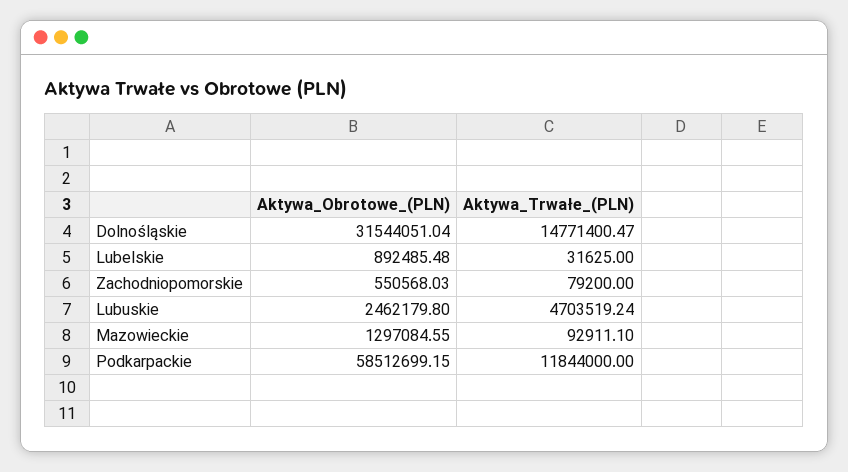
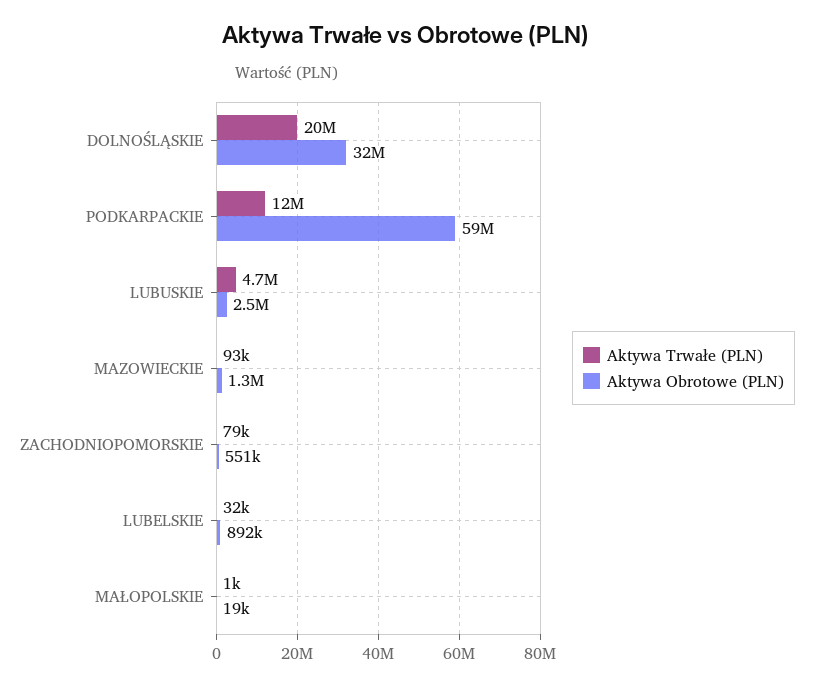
Aktywa_Trwałe_(PLN), Dolnośląskie: 14771400.47 -> 20000000
Aktywa_Trwałe_(PLN), MAŁOPOLSKIE: none -> 1000
Aktywa_Obrotowe_(PLN), MAŁOPOLSKIE: none -> 19000

